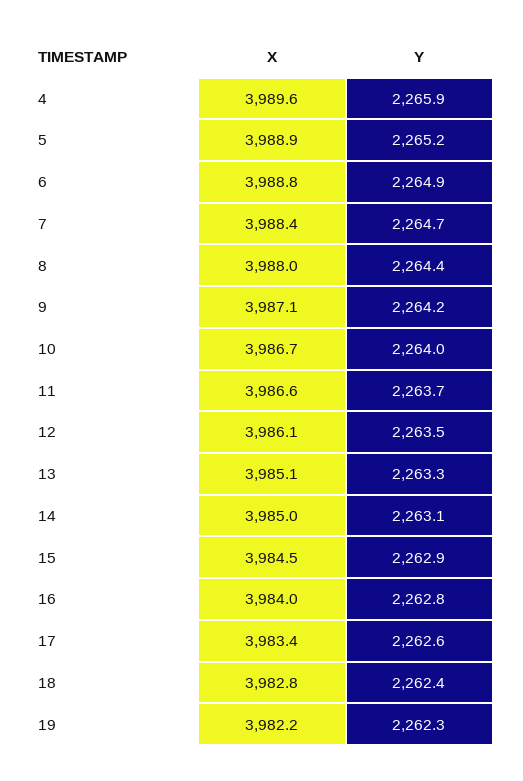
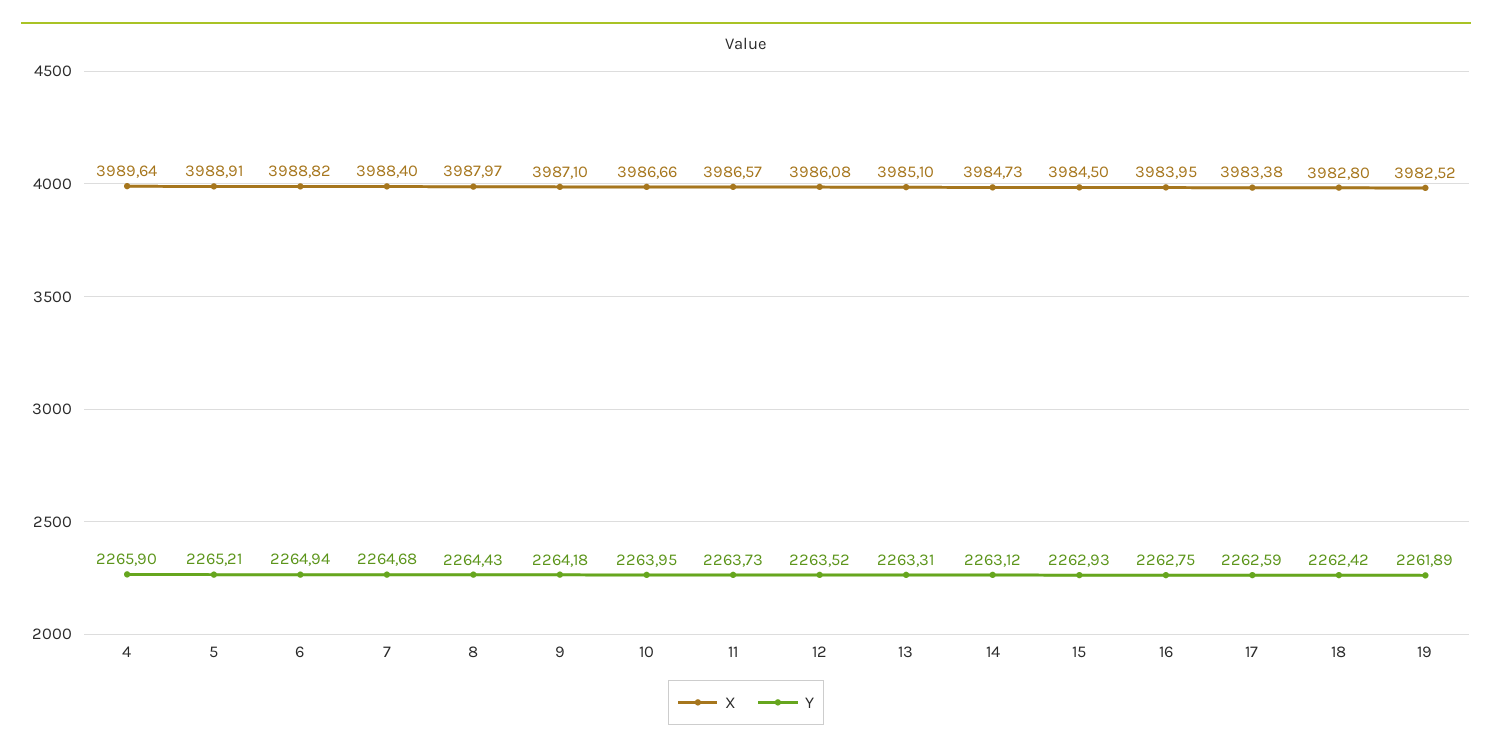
X, 14: 3985 -> 3984.73
X, 19: 3982.2 -> 3982.52
Y, 19: 2262.3 -> 2261.89

